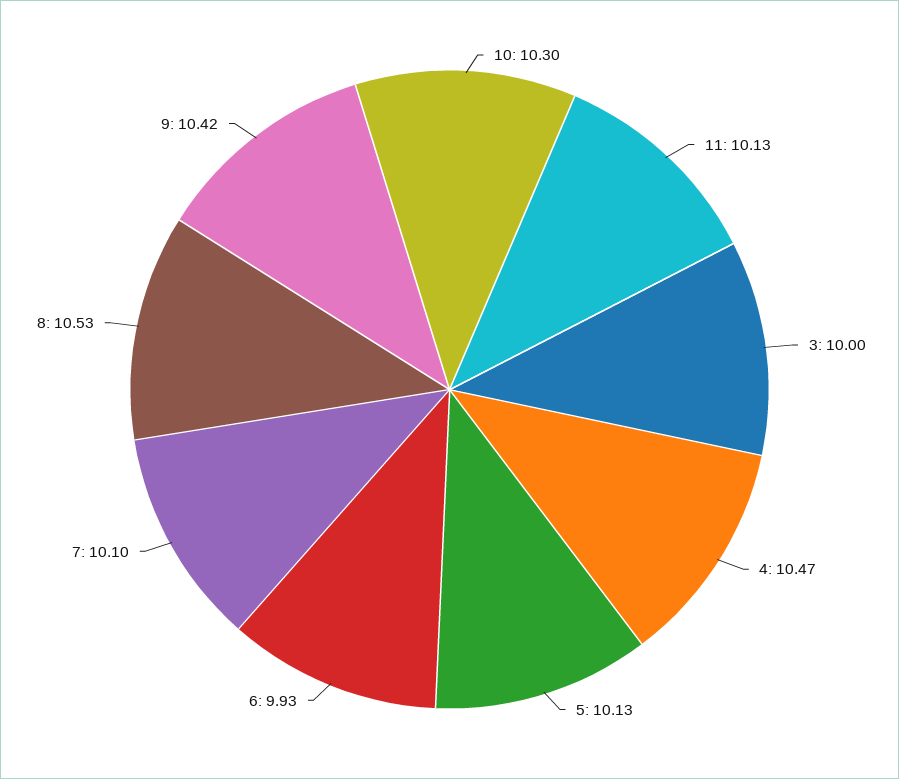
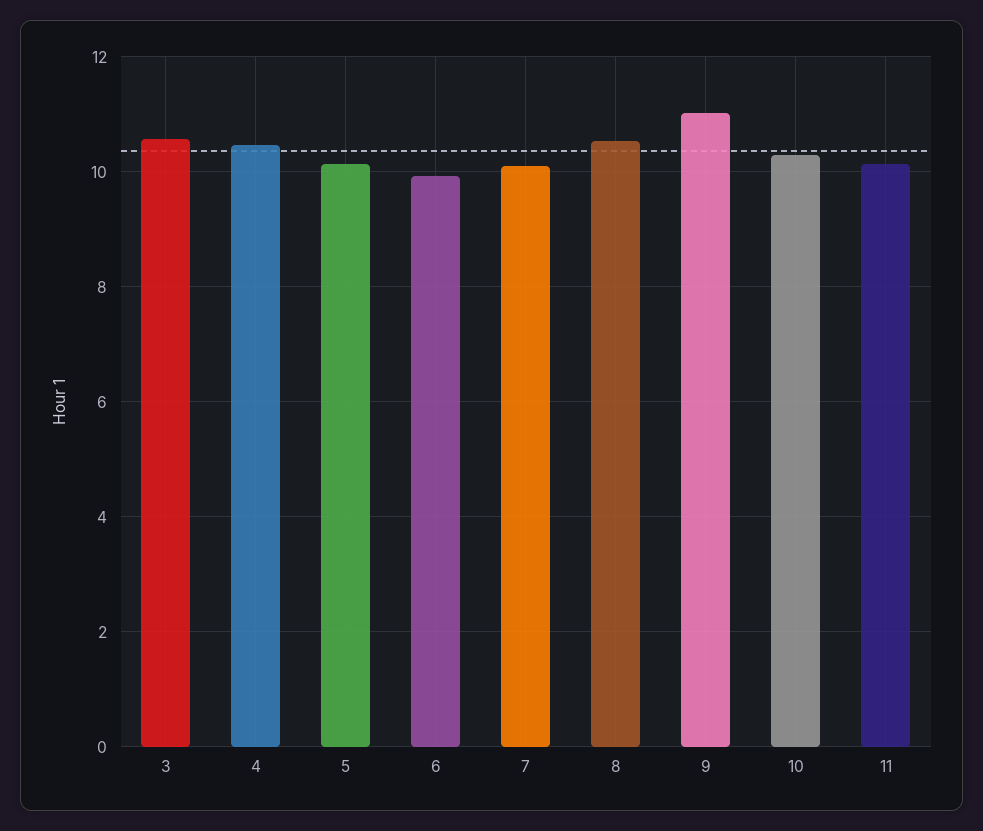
3: 10 -> 10.6
9: 10.42 -> 11

